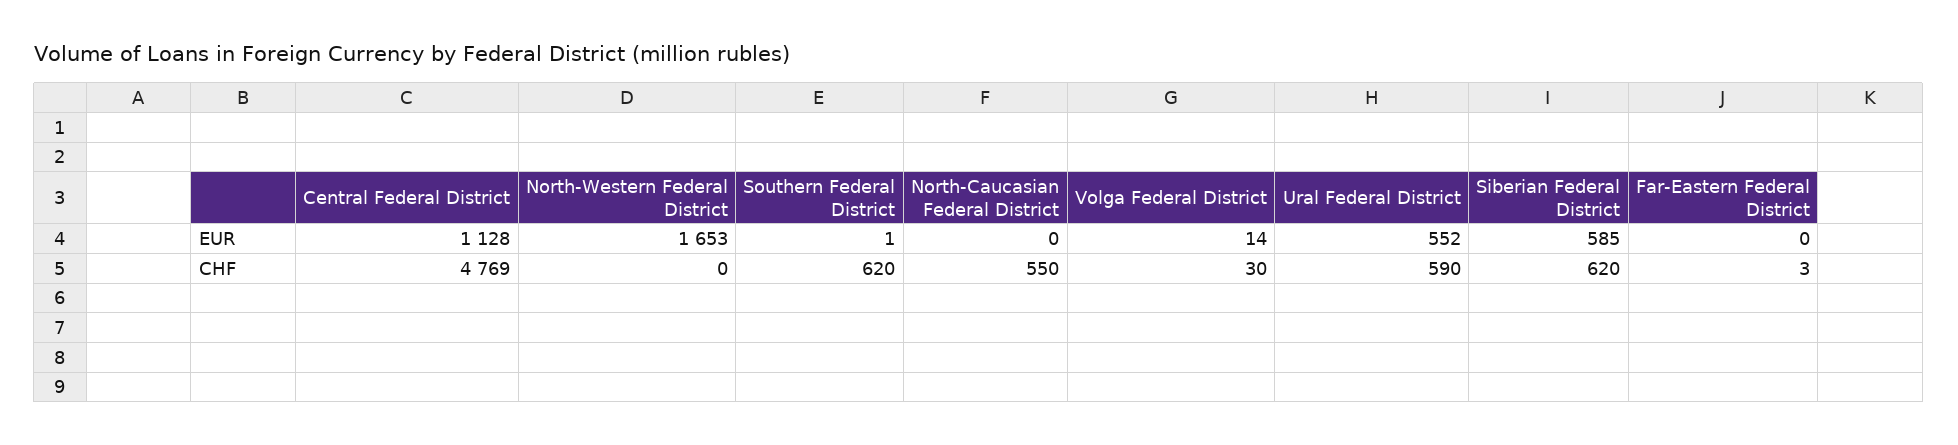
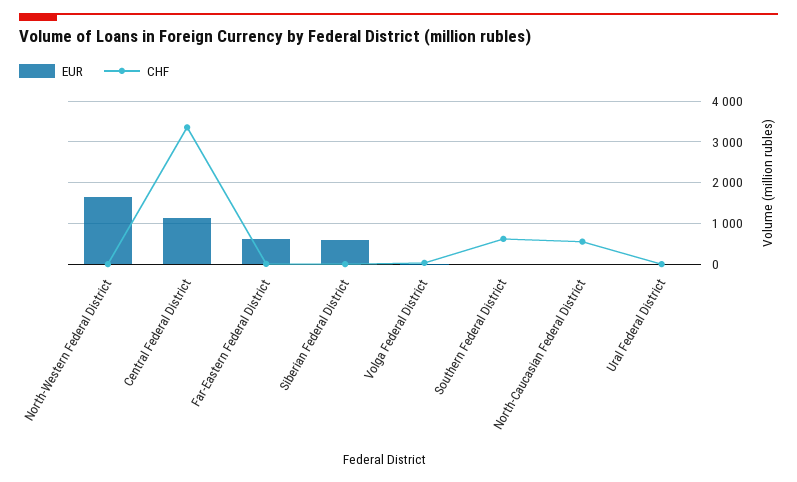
EUR, Ural Federal District: 552 -> 0
EUR, Far-Eastern Federal District: 0 -> 600
CHF, Central Federal District: 4769 -> 3400
CHF, Ural Federal District: 590 -> 0
CHF, Siberian Federal District: 620 -> 0

